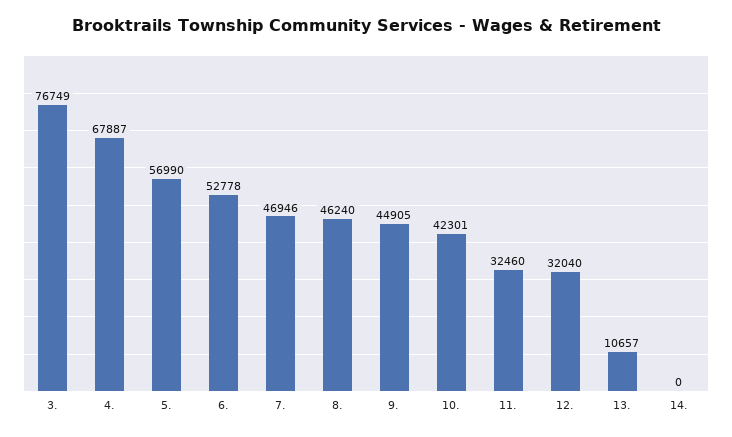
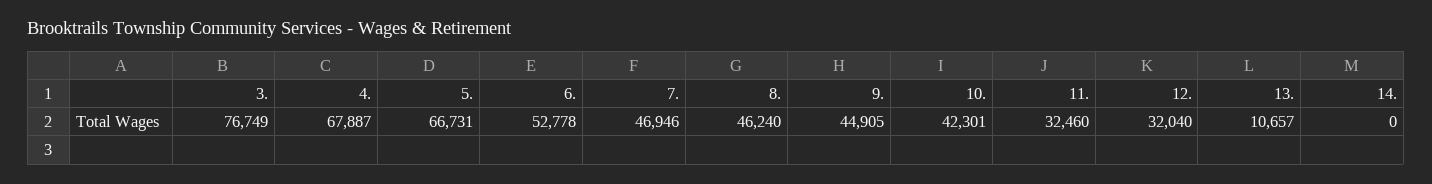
5.: 56990 -> 66731

